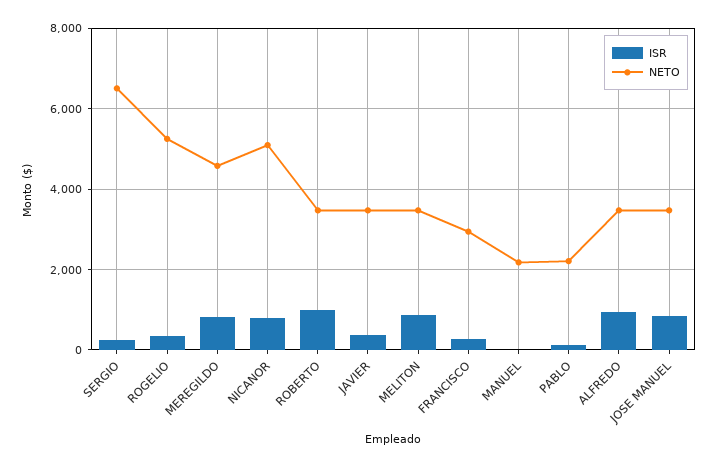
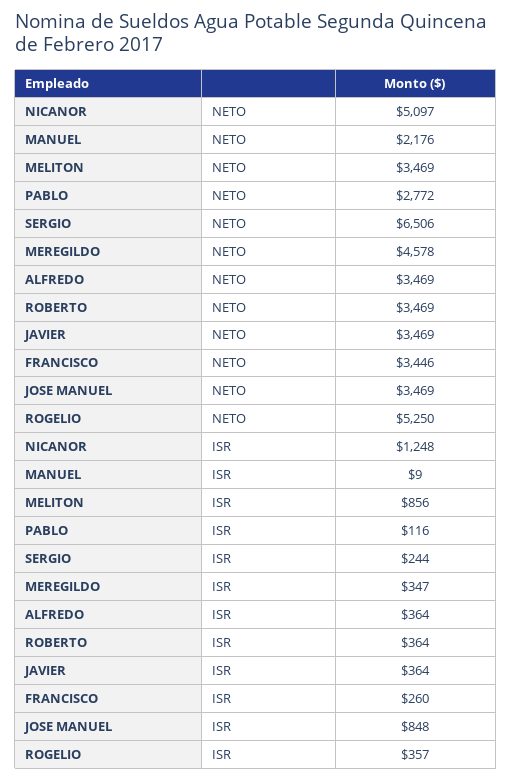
ISR, MEREGILDO: 800 -> 347
ISR, NICANOR: 800 -> 1248
ISR, ROBERTO: 1000 -> 364
NETO, FRANCISCO: 3000 -> 3446
NETO, PABLO: 2200 -> 2772
ISR, ALFREDO: 1000 -> 364

